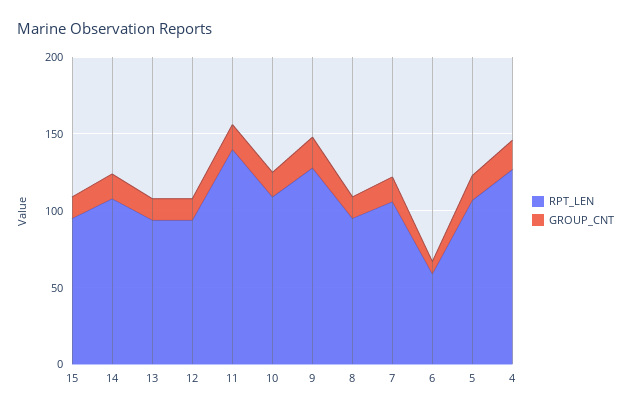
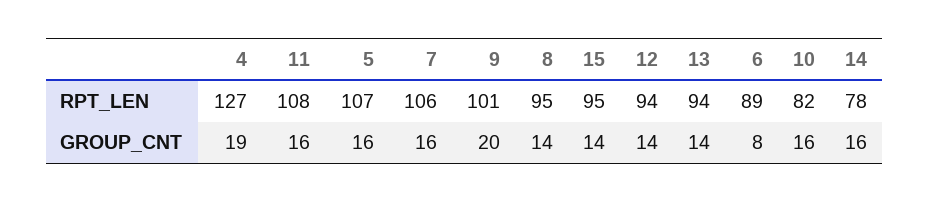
RPT_LEN, 14: 110 -> 78
RPT_LEN, 11: 140 -> 108
RPT_LEN, 10: 110 -> 82
RPT_LEN, 9: 130 -> 101
RPT_LEN, 6: 60 -> 89

